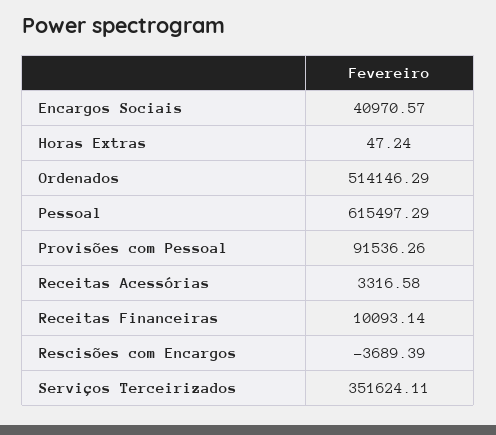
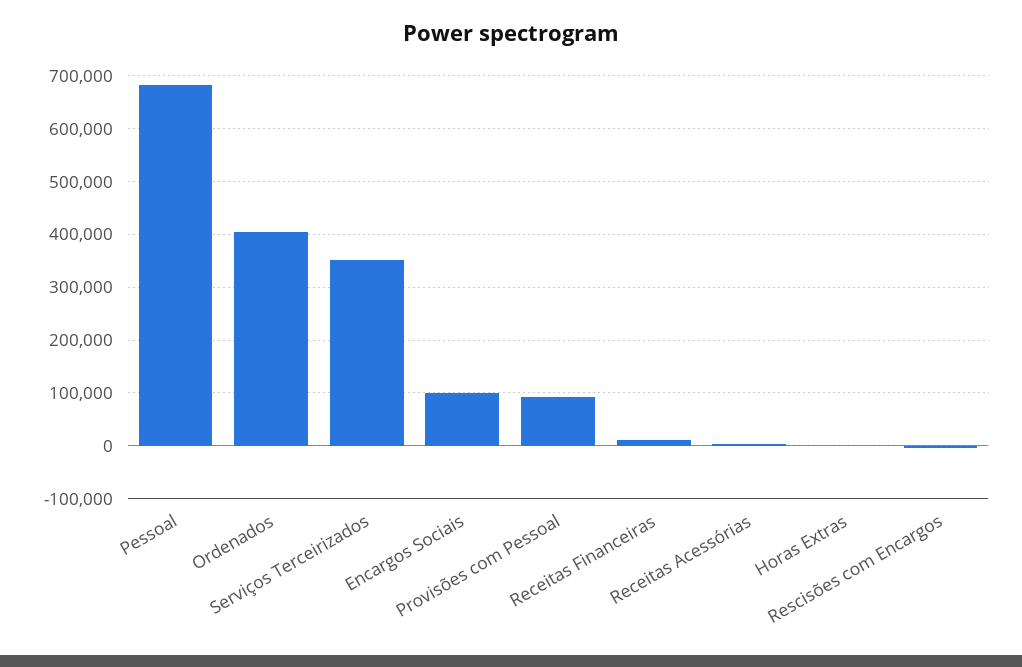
Encargos Sociais: 40970.57 -> 100000
Ordenados: 514146.29 -> 400000
Pessoal: 615497.29 -> 680000

